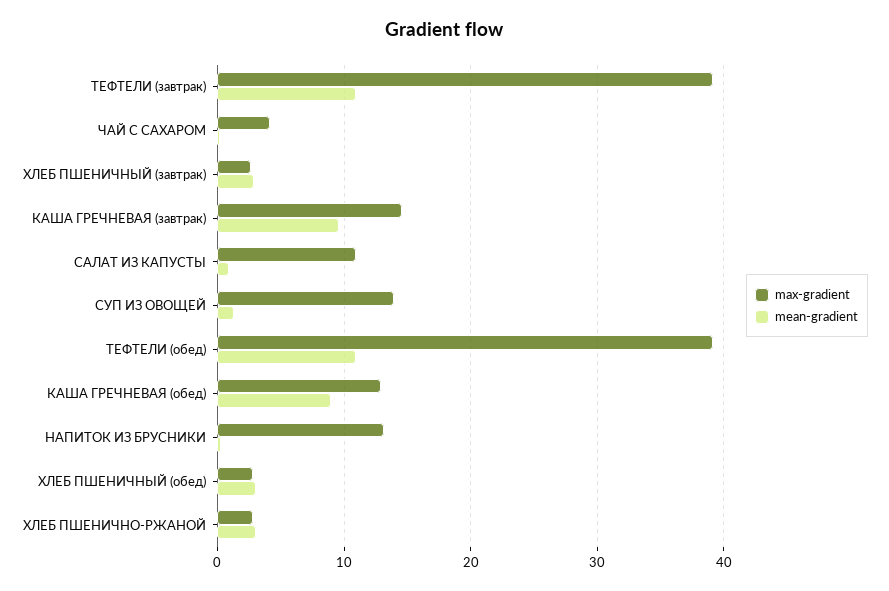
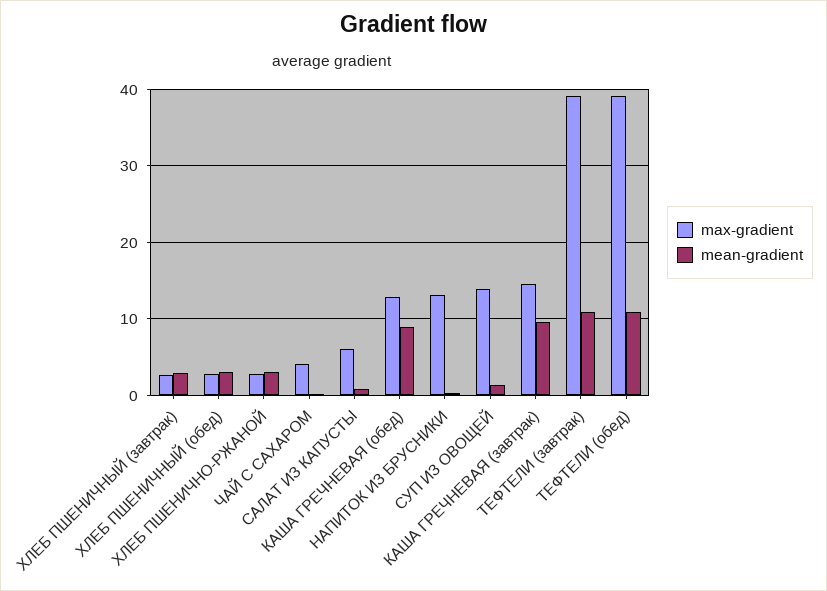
max-gradient, САЛАТ ИЗ КАПУСТЫ: 11 -> 6

